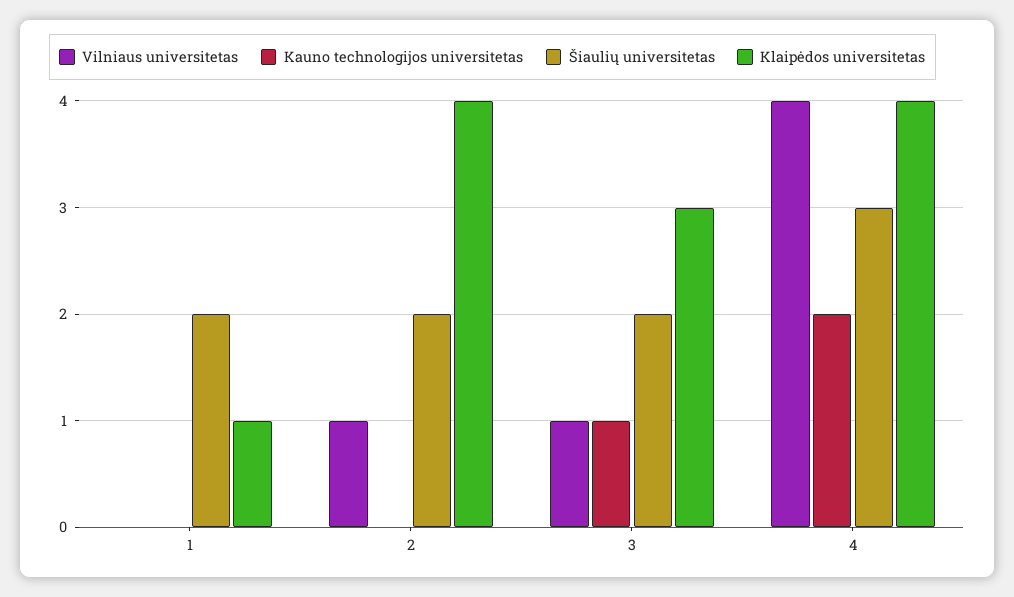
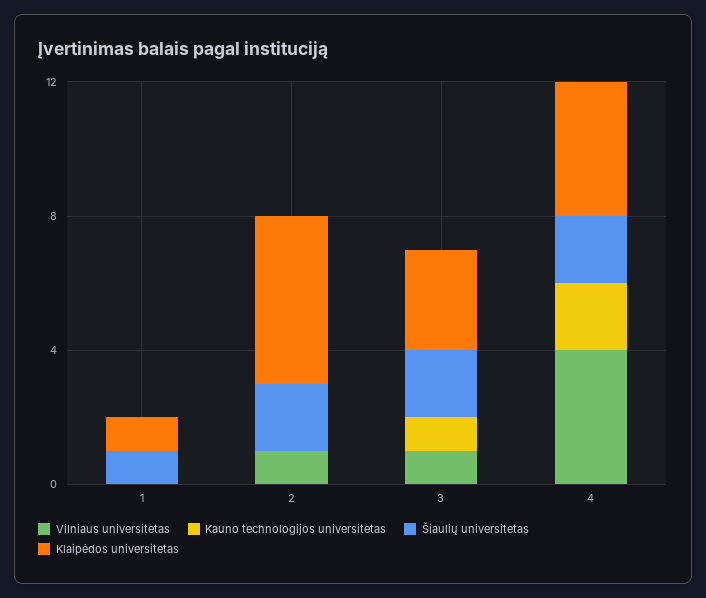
Šiaulių universitetas, 1: 2 -> 1
Klaipėdos universitetas, 2: 4 -> 5
Šiaulių universitetas, 4: 3 -> 2

